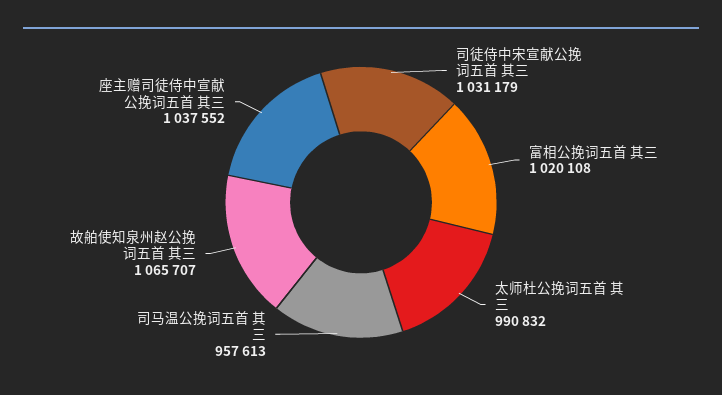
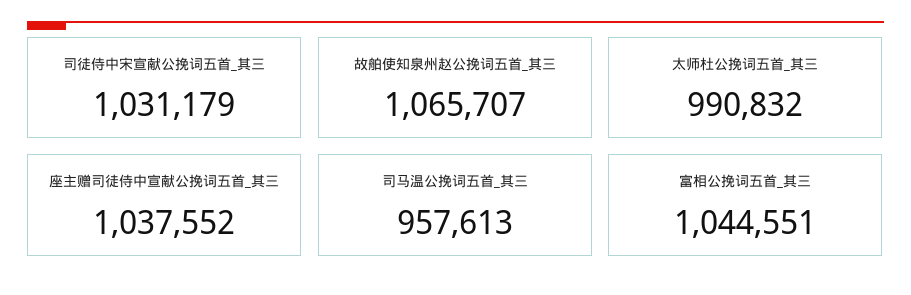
富相公挽词五首 其三: 1020108 -> 1044551

